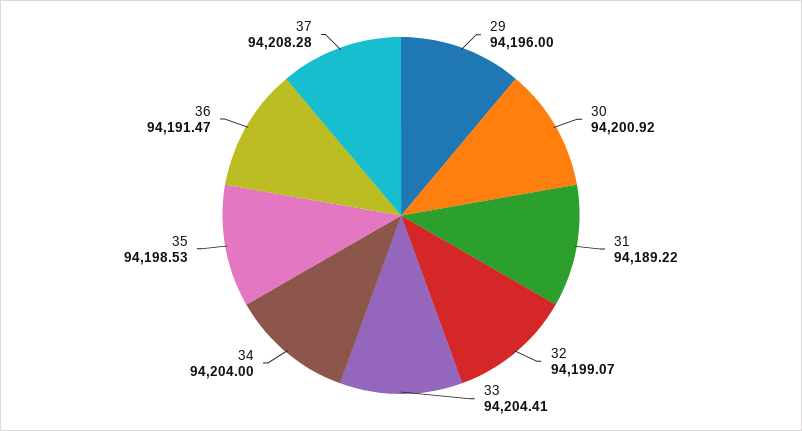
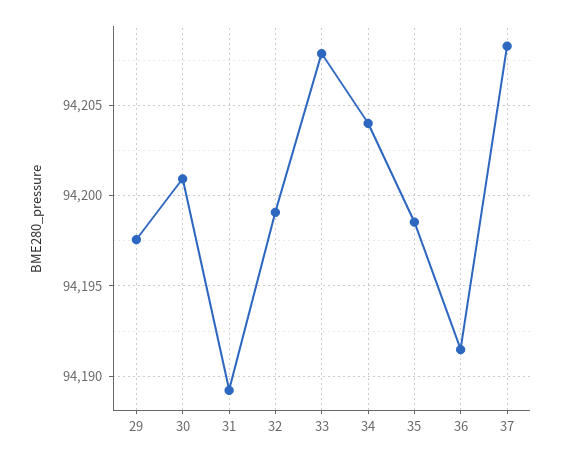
29: 94196 -> 94197.5
33: 94204.41 -> 94208

